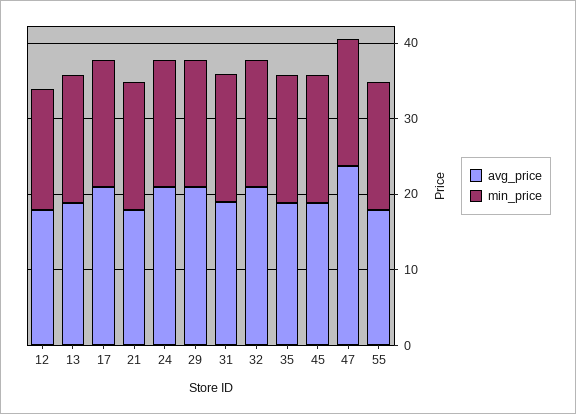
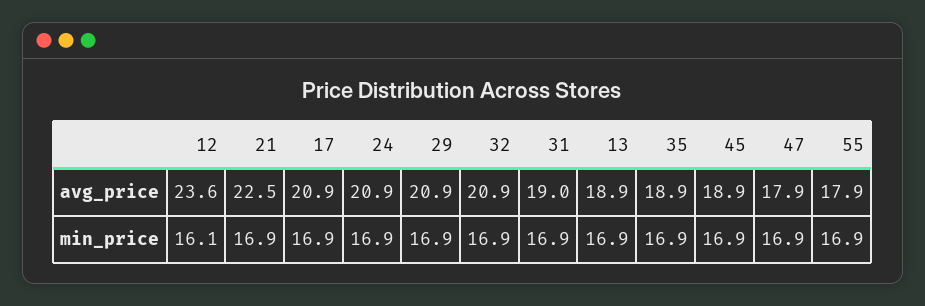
avg_price, 12: 18 -> 23.6
avg_price, 21: 18 -> 22.5
avg_price, 47: 24 -> 17.9

